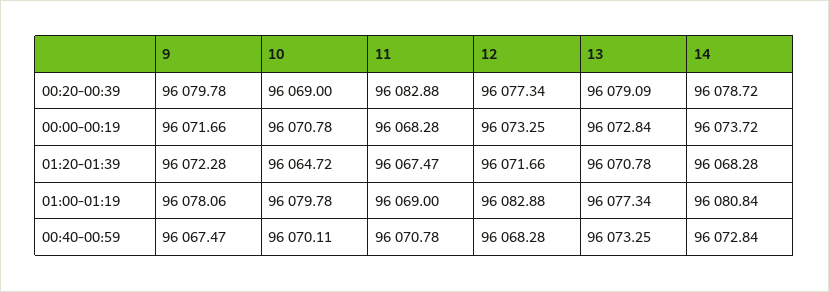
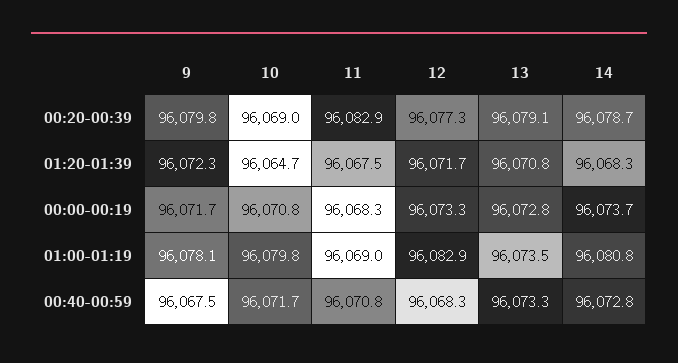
13, 01:00-01:19: 96077.34 -> 96073.5
10, 00:40-00:59: 96070.11 -> 96071.7

